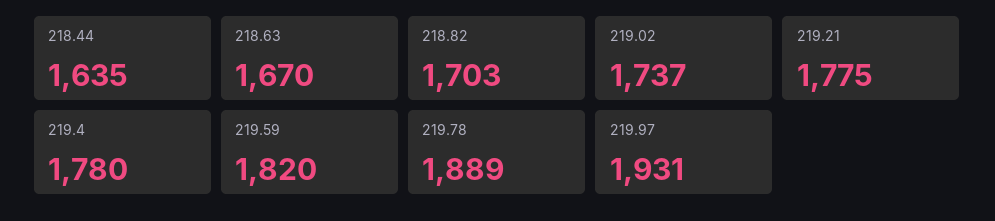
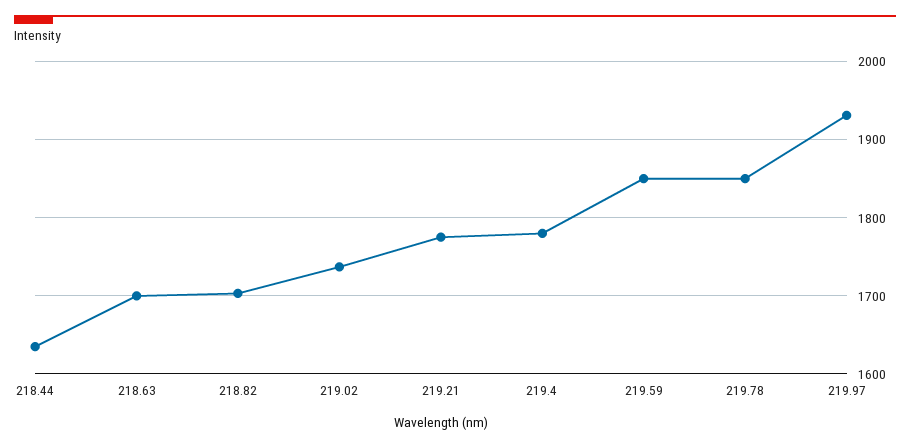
218.63: 1670 -> 1700
219.59: 1820 -> 1850
219.78: 1889 -> 1850

